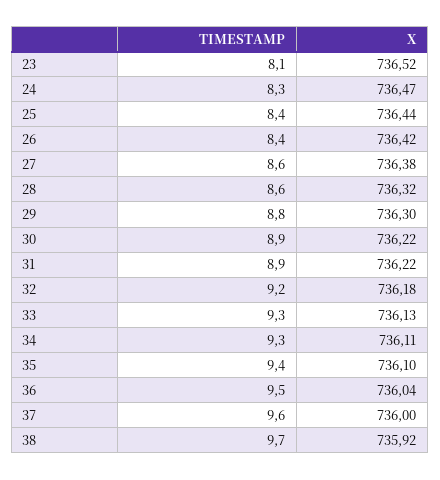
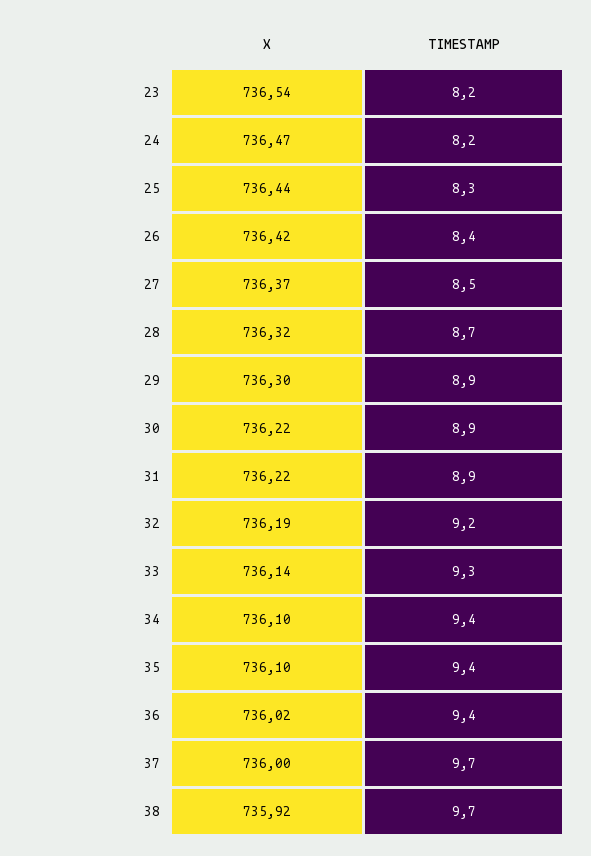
TIMESTAMP, 23: 8.1 -> 8.2
X, 23: 736.52 -> 736.54
TIMESTAMP, 24: 8.3 -> 8.2
TIMESTAMP, 25: 8.4 -> 8.3
TIMESTAMP, 27: 8.6 -> 8.5
X, 27: 736.38 -> 736.37
TIMESTAMP, 28: 8.6 -> 8.7
TIMESTAMP, 29: 8.8 -> 8.9
X, 32: 736.18 -> 736.19
X, 33: 736.13 -> 736.14
TIMESTAMP, 34: 9.3 -> 9.4
X, 34: 736.11 -> 736.1
TIMESTAMP, 36: 9.5 -> 9.4
X, 36: 736.04 -> 736.02
TIMESTAMP, 37: 9.6 -> 9.7

